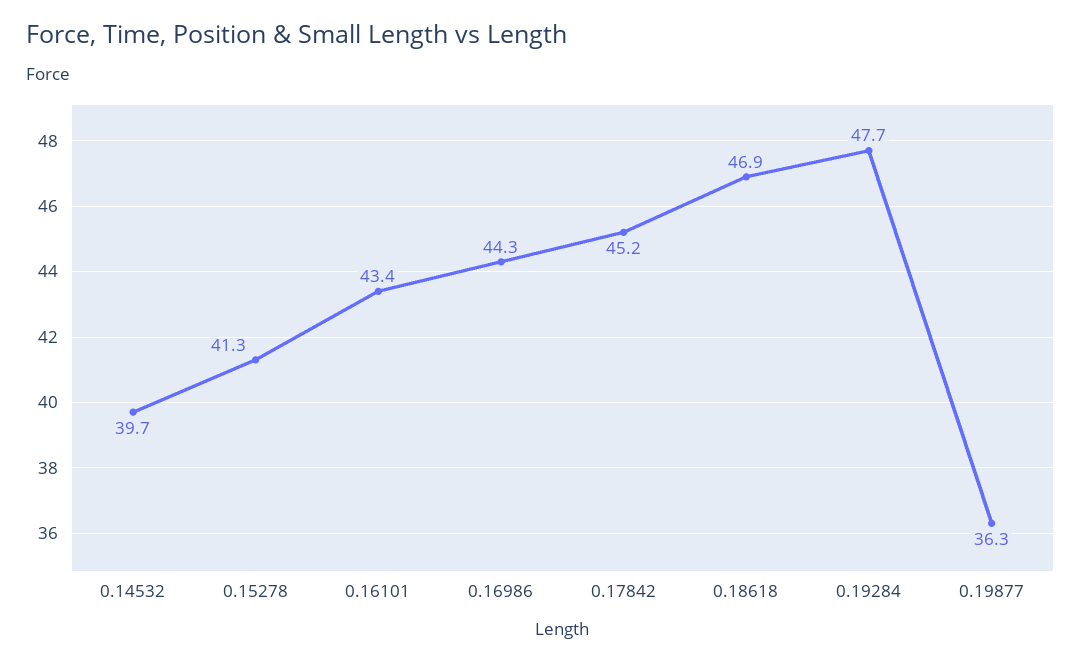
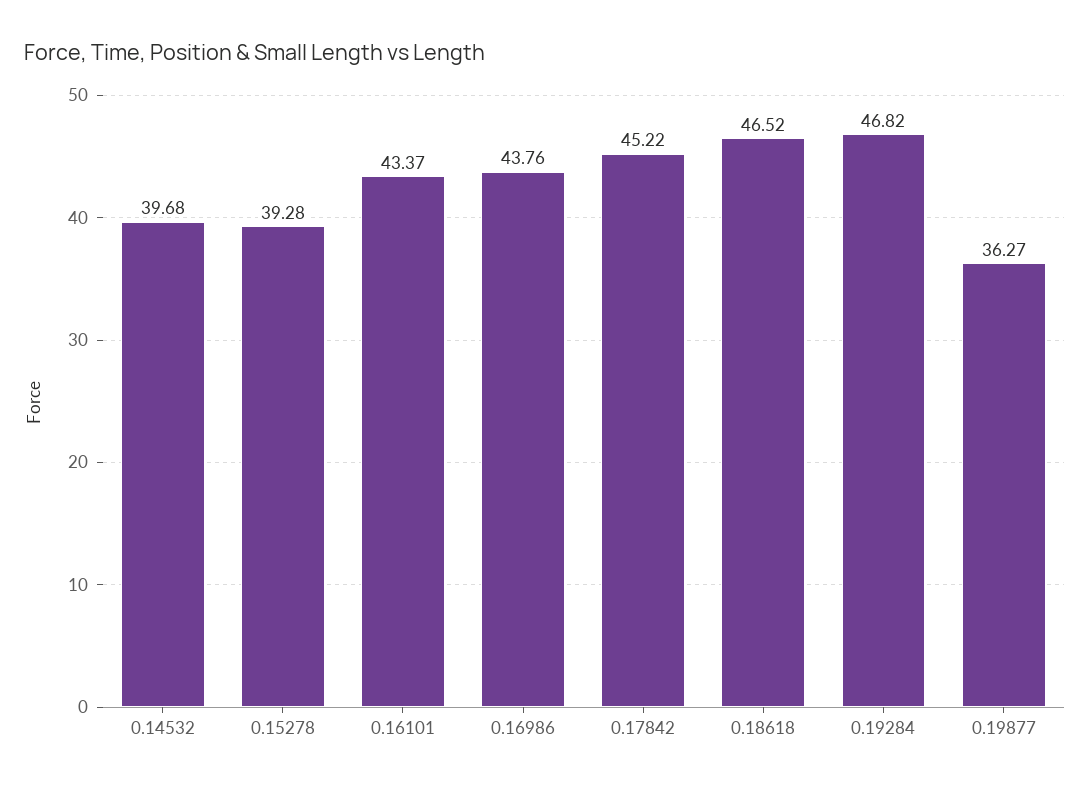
0.15278: 41.3 -> 39.28
0.16986: 44.3 -> 43.76
0.18618: 46.9 -> 46.52
0.19284: 47.7 -> 46.82

